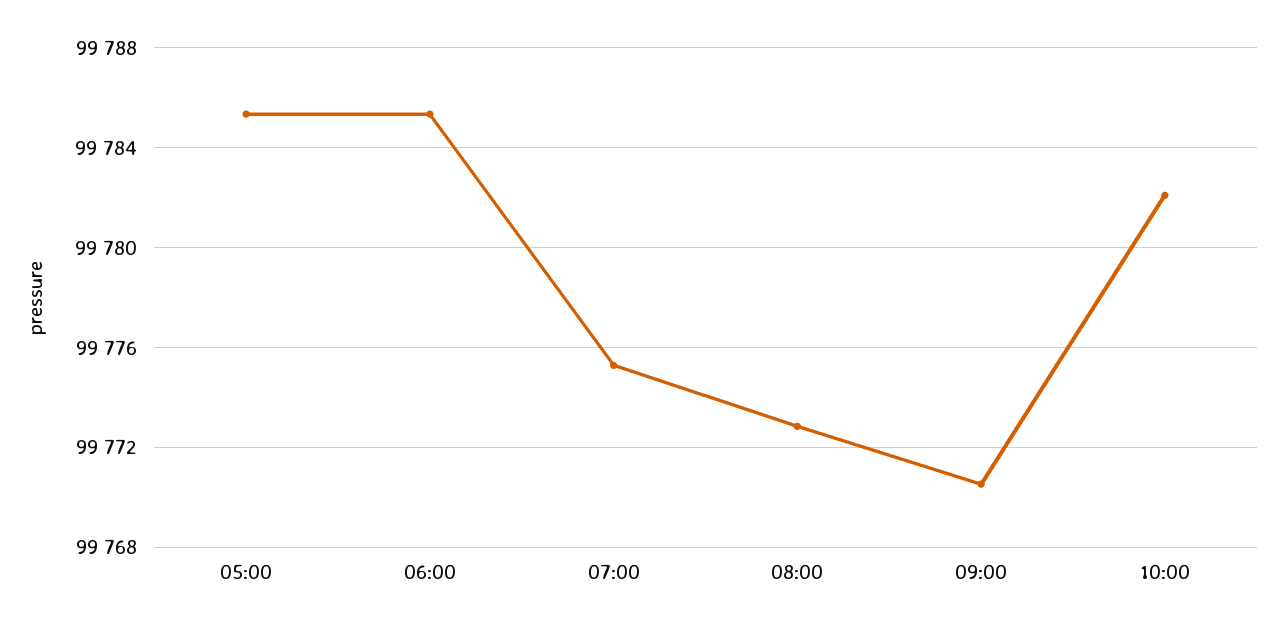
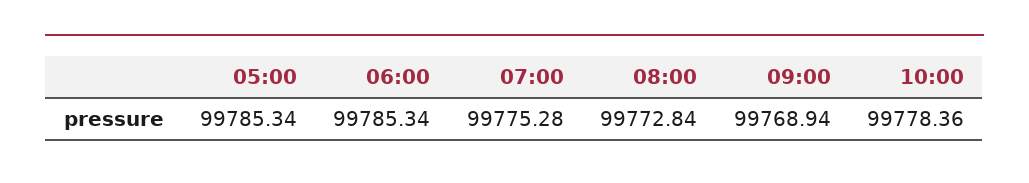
09:00: 99770.5 -> 99768.94
10:00: 99782 -> 99778.36

